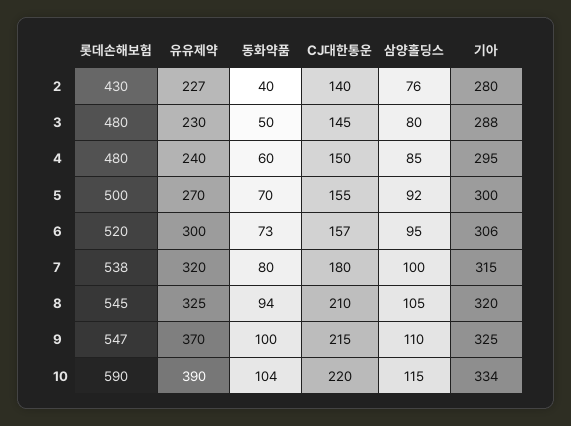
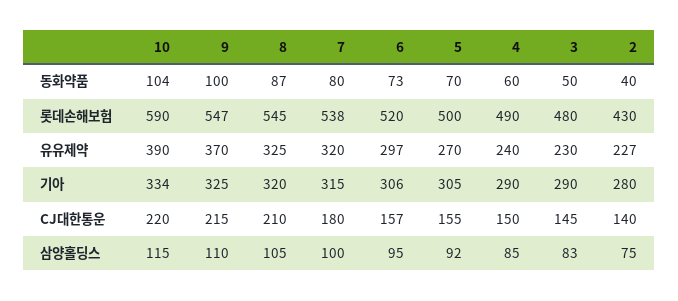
삼양홀딩스, 2: 76 -> 75
삼양홀딩스, 3: 80 -> 83
기아, 3: 288 -> 290
롯데손해보험, 4: 480 -> 490
기아, 4: 295 -> 290
기아, 5: 300 -> 305
유유제약, 6: 300 -> 297
동화약품, 8: 94 -> 87

